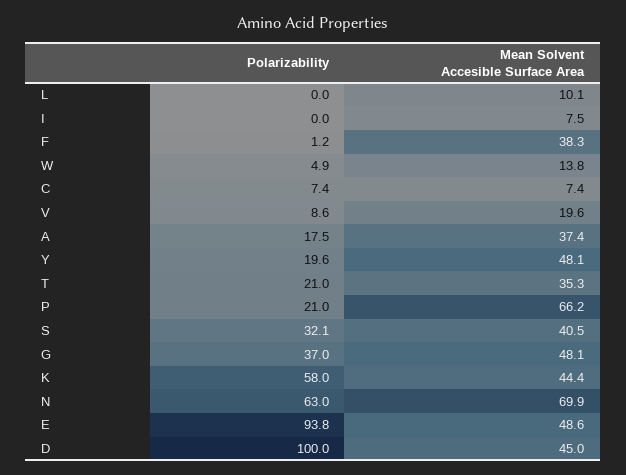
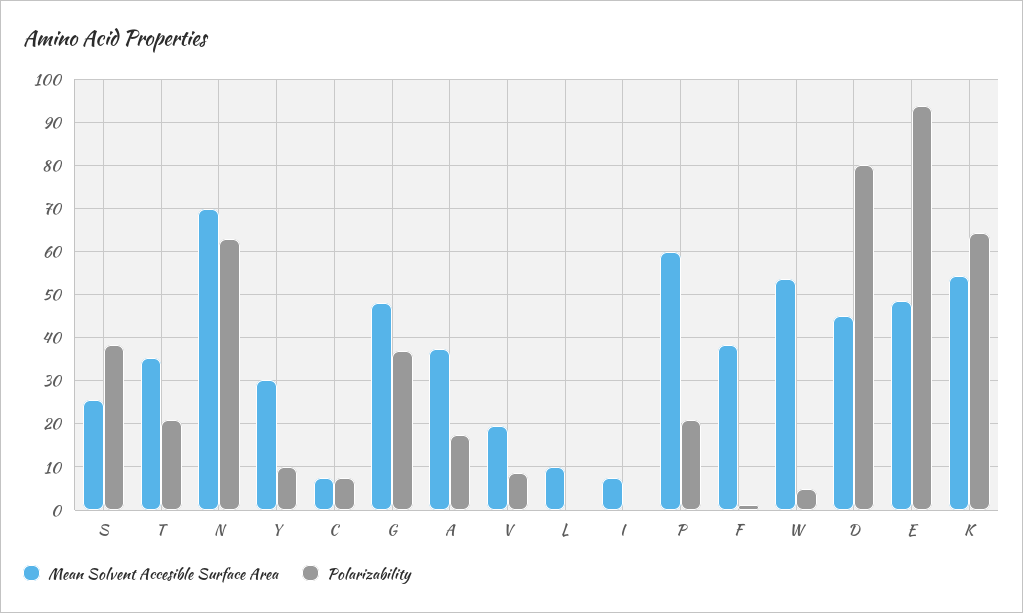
Mean Solvent Accesible Surface Area, W: 13.8 -> 54
Polarizability, Y: 19.6 -> 10
Mean Solvent Accesible Surface Area, Y: 48.1 -> 30
Mean Solvent Accesible Surface Area, P: 66.2 -> 60
Polarizability, S: 32.1 -> 38
Mean Solvent Accesible Surface Area, S: 40.5 -> 26
Polarizability, K: 58 -> 64
Mean Solvent Accesible Surface Area, K: 44.4 -> 54
Polarizability, D: 100 -> 80

